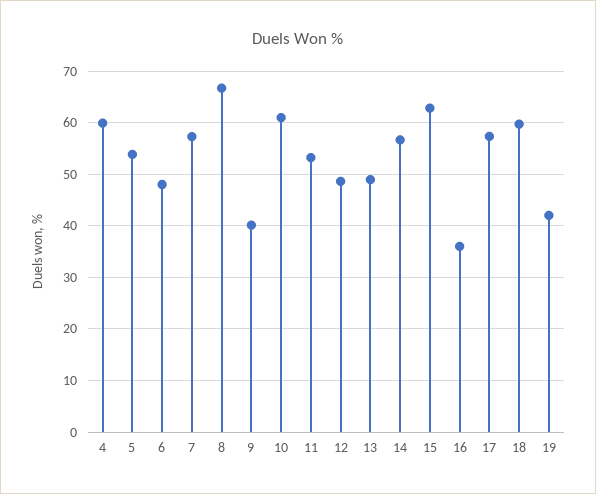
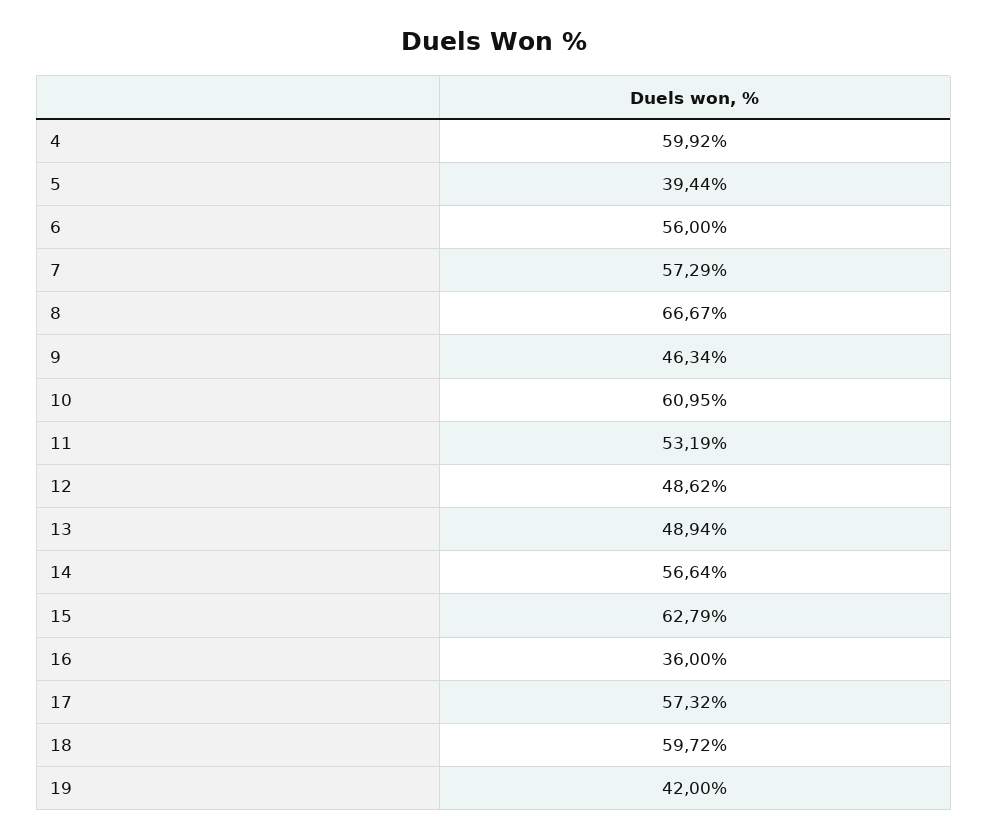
5: 54 -> 39.44
6: 48 -> 56
9: 40 -> 46.34

